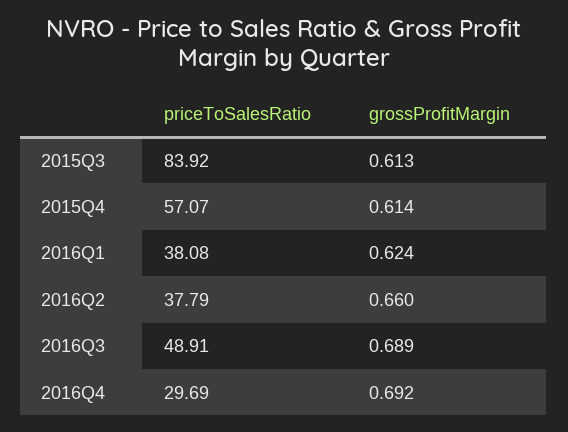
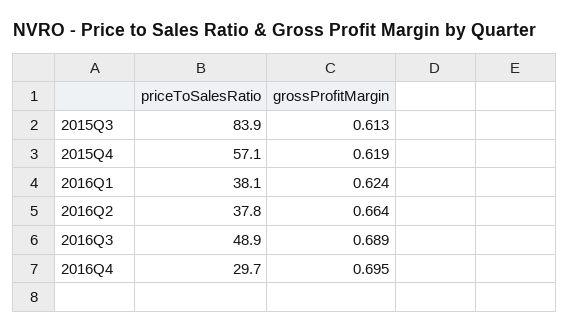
grossProfitMargin, 2015Q4: 0.614 -> 0.619
grossProfitMargin, 2016Q2: 0.66 -> 0.664
grossProfitMargin, 2016Q4: 0.692 -> 0.695

